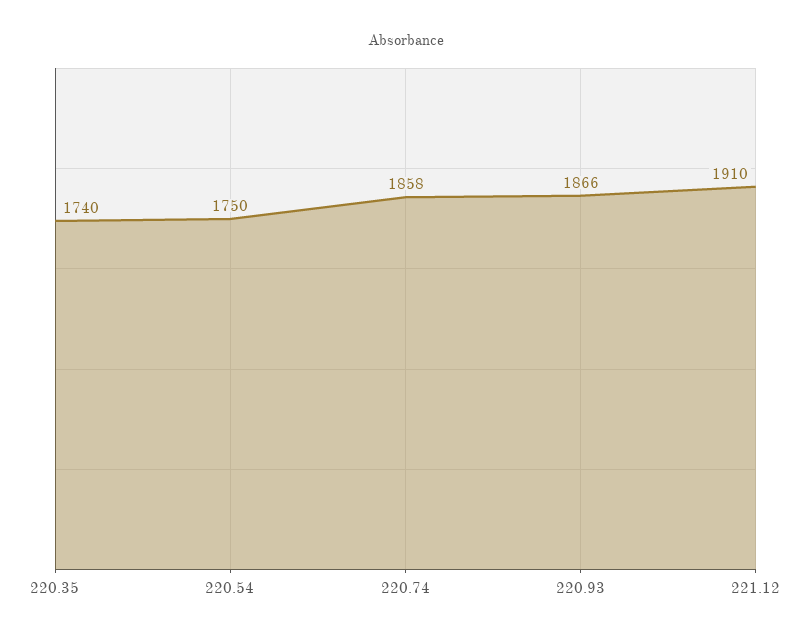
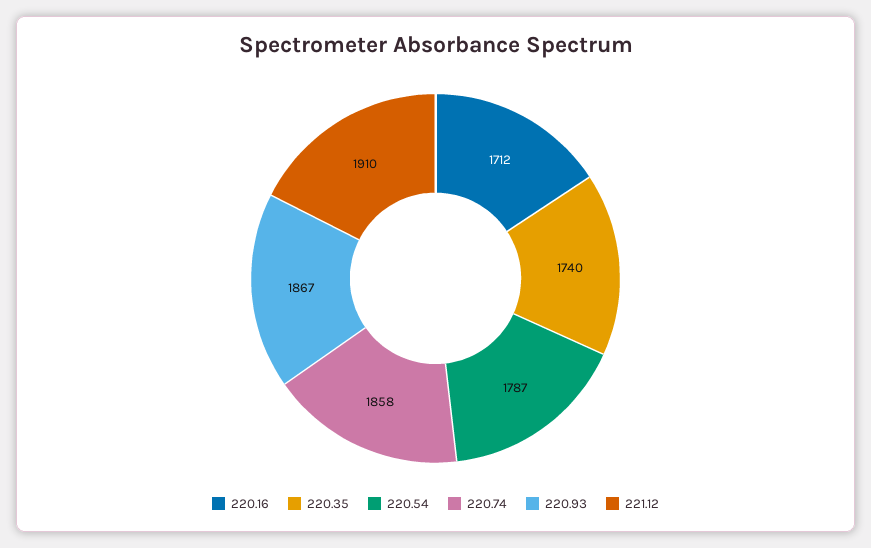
220.54: 1750 -> 1787
220.93: 1866 -> 1867
220.16: none -> 1712

